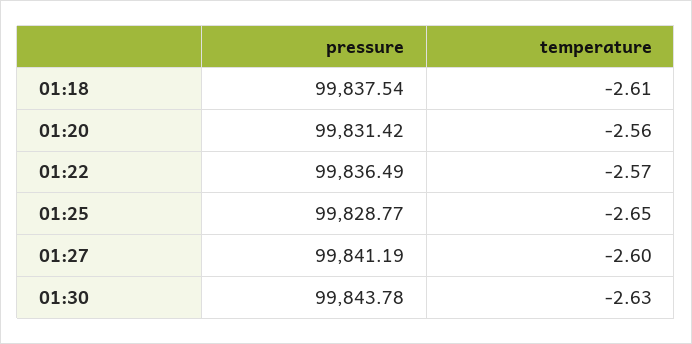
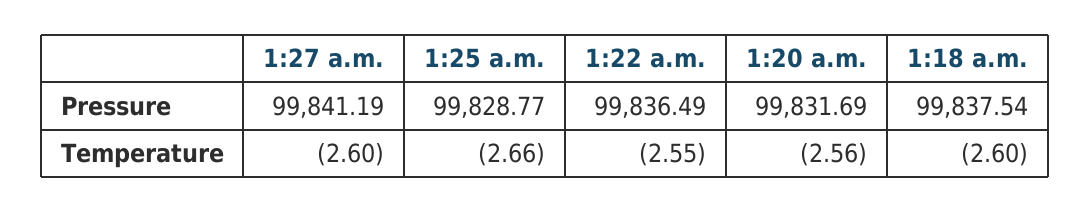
temperature, 01:18: -2.61 -> -2.6
pressure, 01:20: 99831.42 -> 99831.69
temperature, 01:22: -2.57 -> -2.55
temperature, 01:25: -2.65 -> -2.66
pressure, 01:30: 99843.78 -> none
temperature, 01:30: -2.63 -> none

